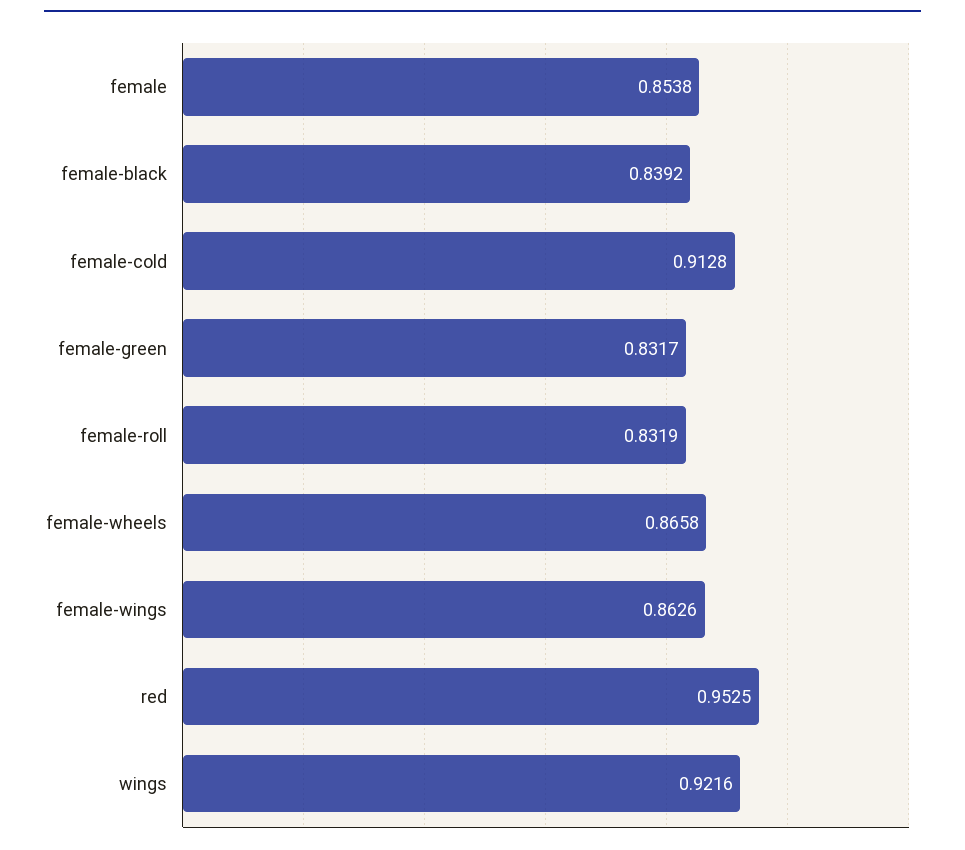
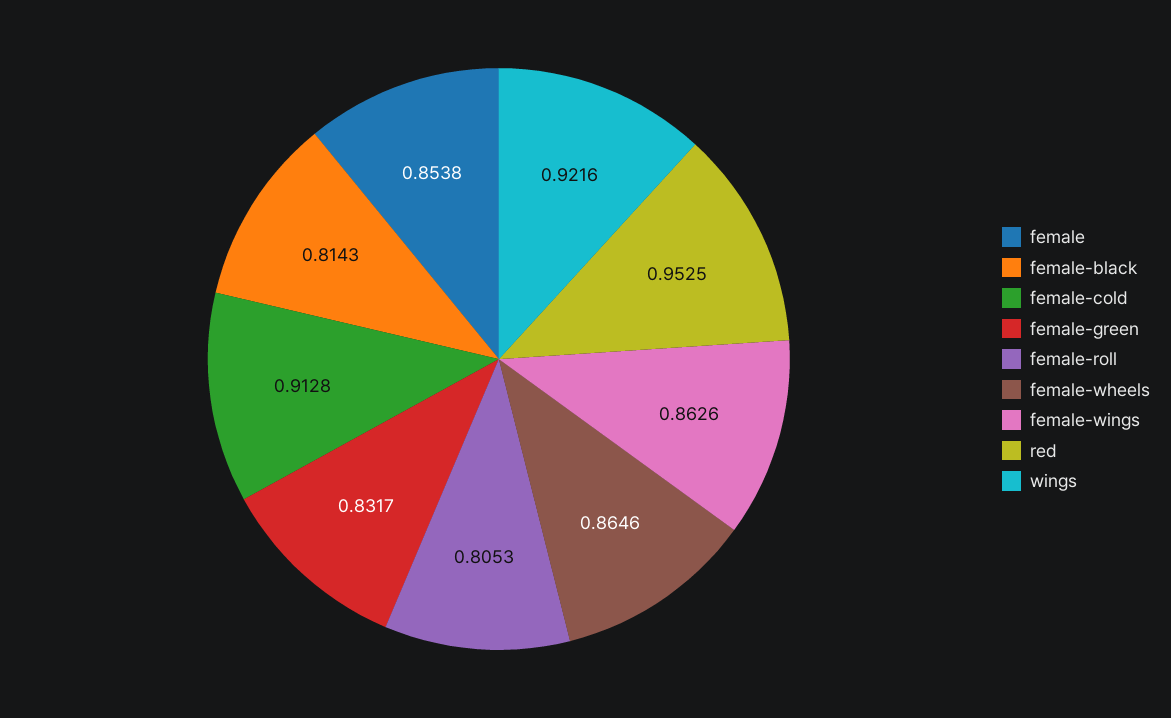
female-black: 0.8392 -> 0.8143
female-roll: 0.8319 -> 0.8053
female-wheels: 0.8658 -> 0.8646

